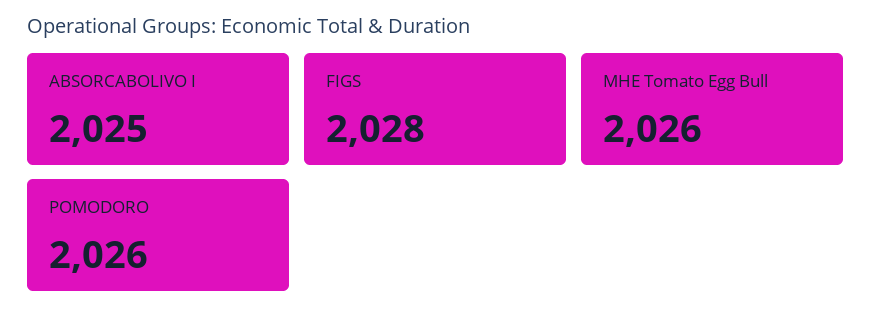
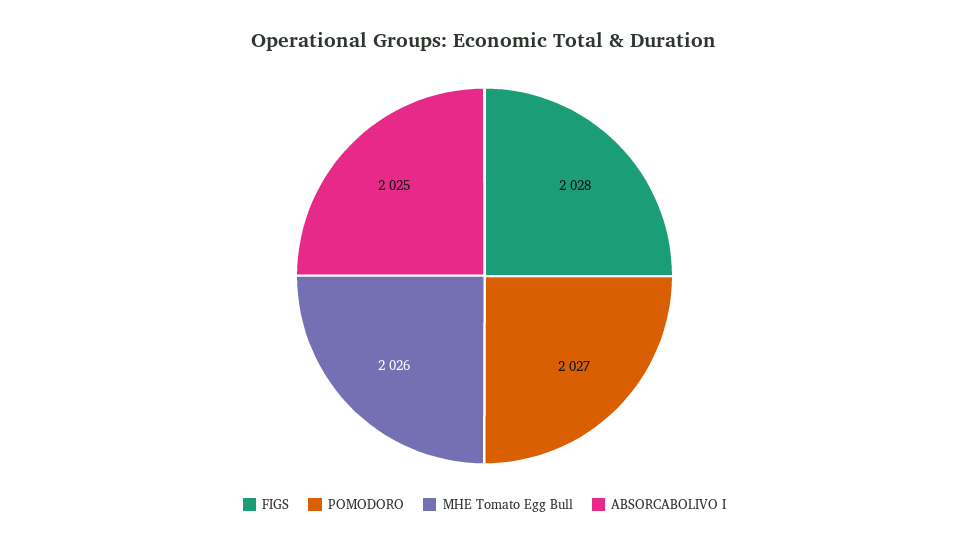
POMODORO: 2026 -> 2027

